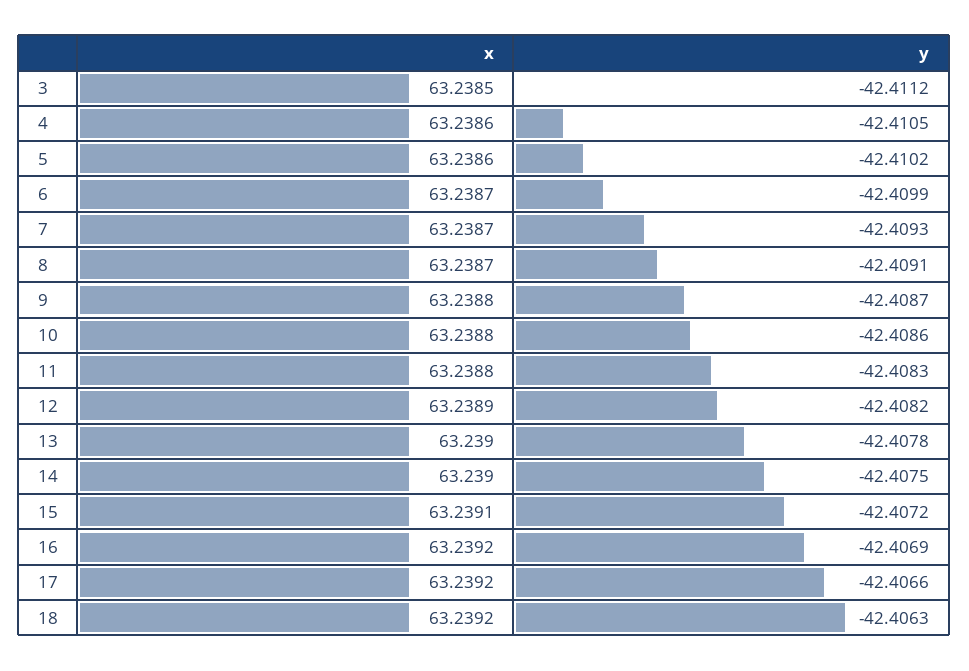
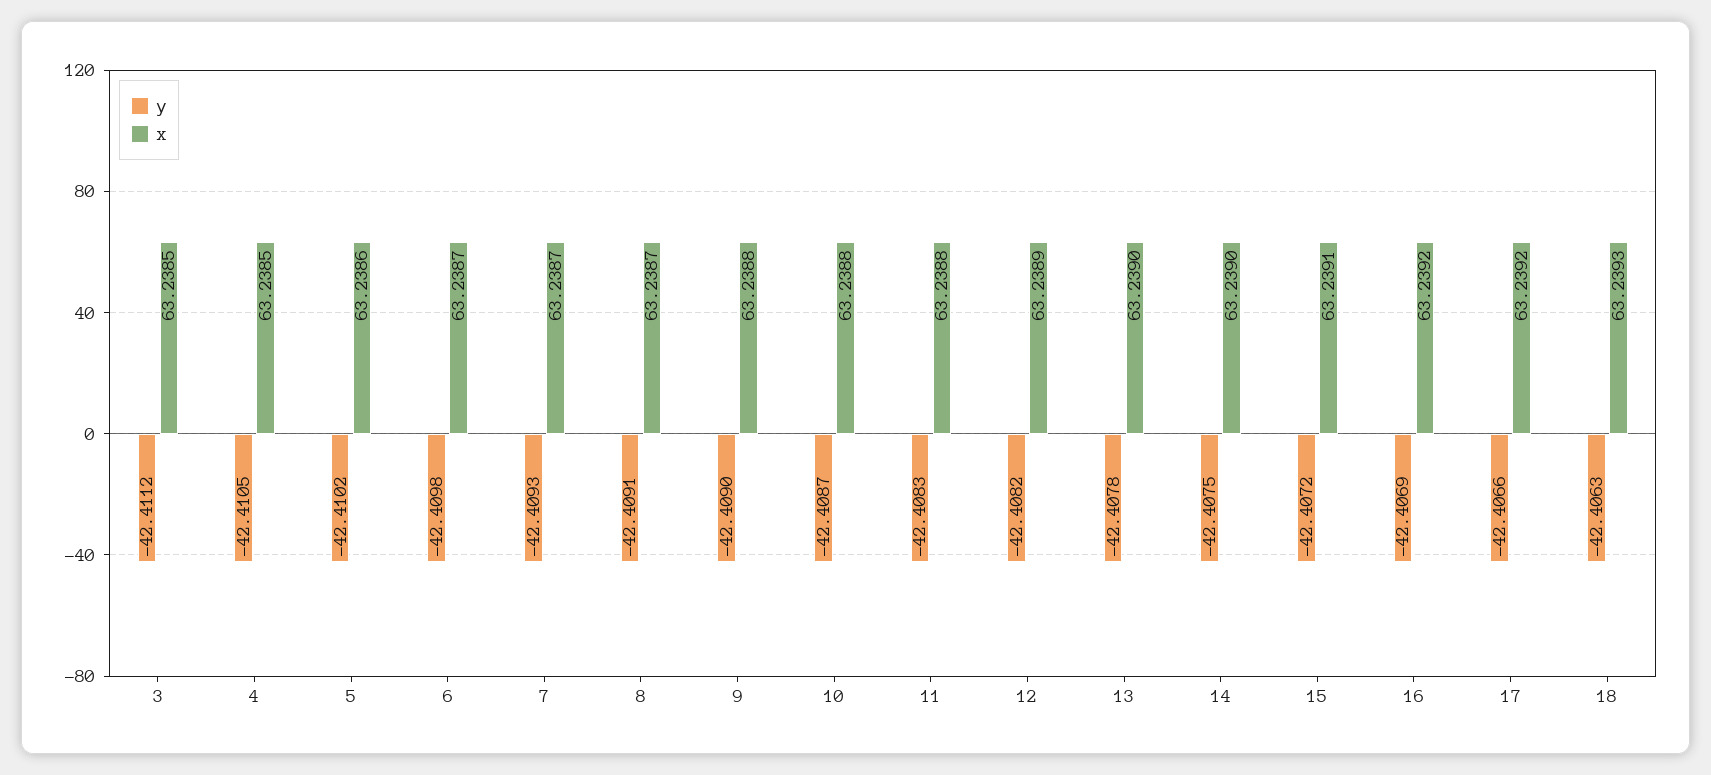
x, 4: 63.2386 -> 63.2385
y, 6: -42.4099 -> -42.4098
y, 9: -42.4087 -> -42.409
y, 10: -42.4086 -> -42.4087
x, 18: 63.2392 -> 63.2393

